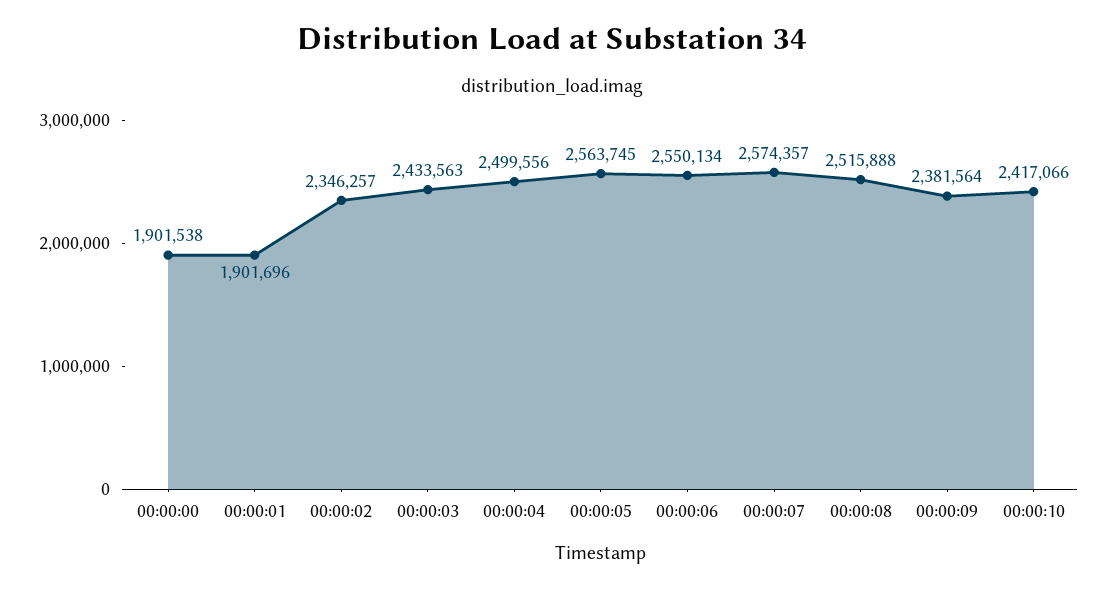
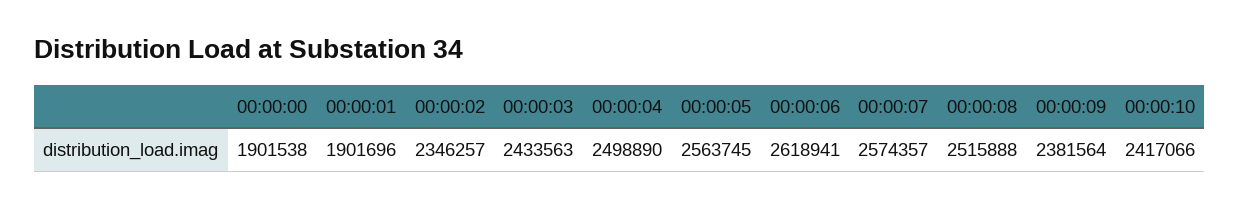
00:00:04: 2499556 -> 2498890
00:00:06: 2550134 -> 2618941

